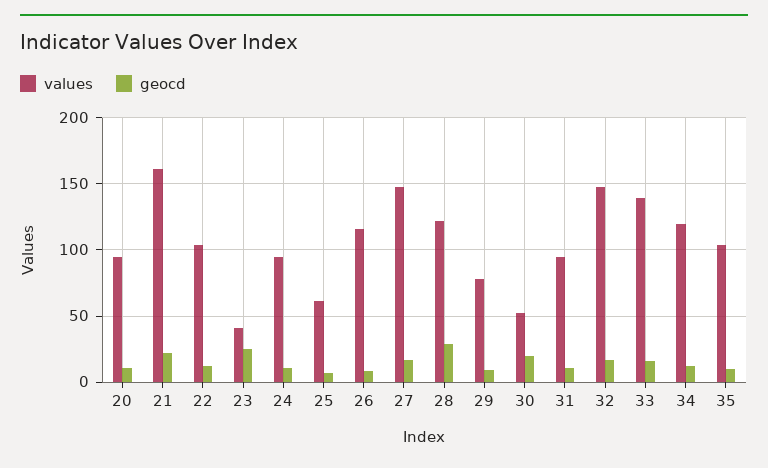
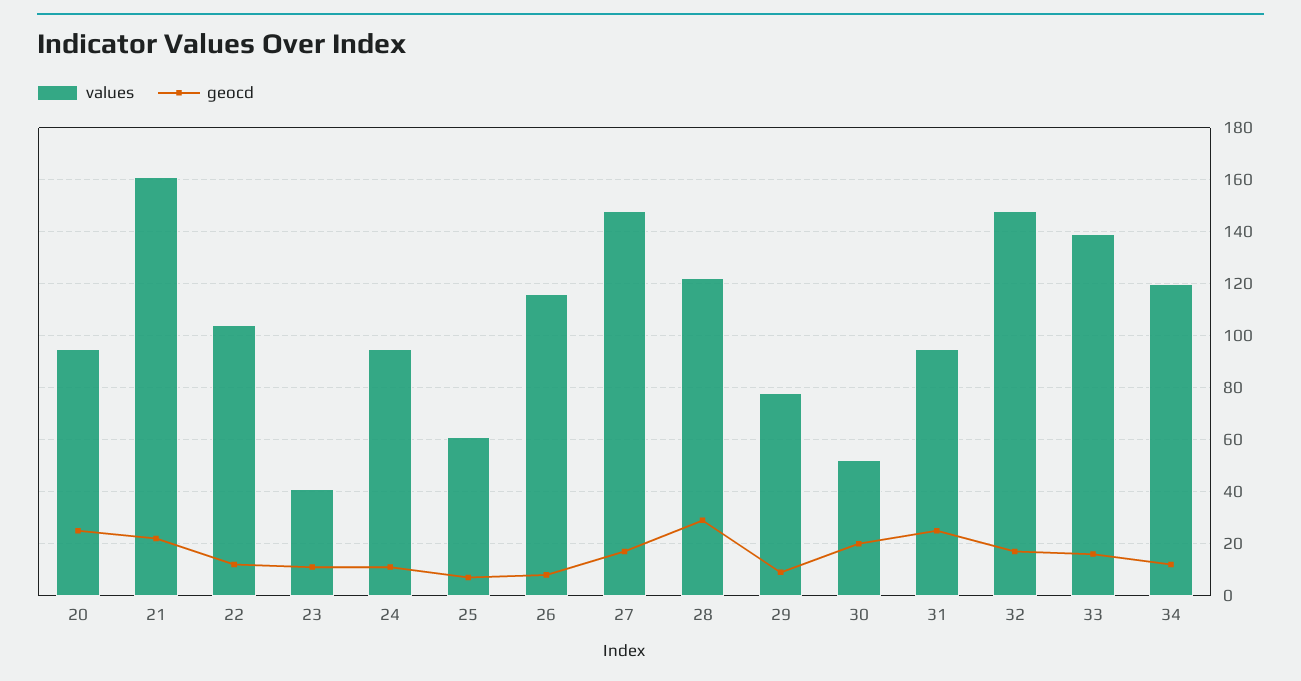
geocd, 20: 10 -> 25
geocd, 23: 25 -> 10
geocd, 31: 10 -> 25
values, 35: 105 -> none
geocd, 35: 10 -> none

